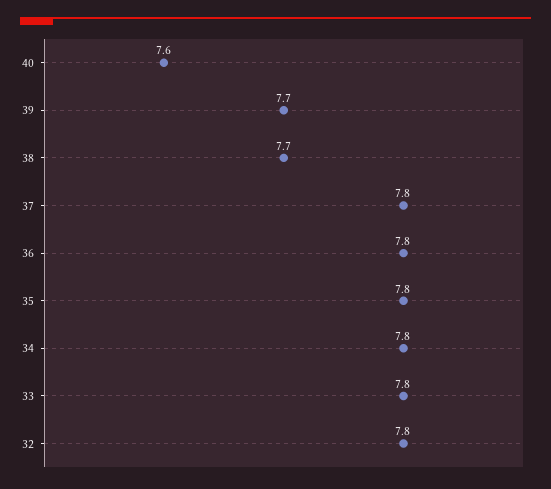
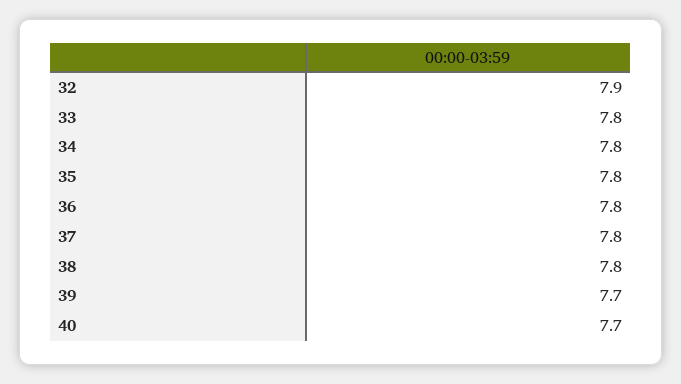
40: 7.6 -> 7.7
38: 7.7 -> 7.8
32: 7.8 -> 7.9

